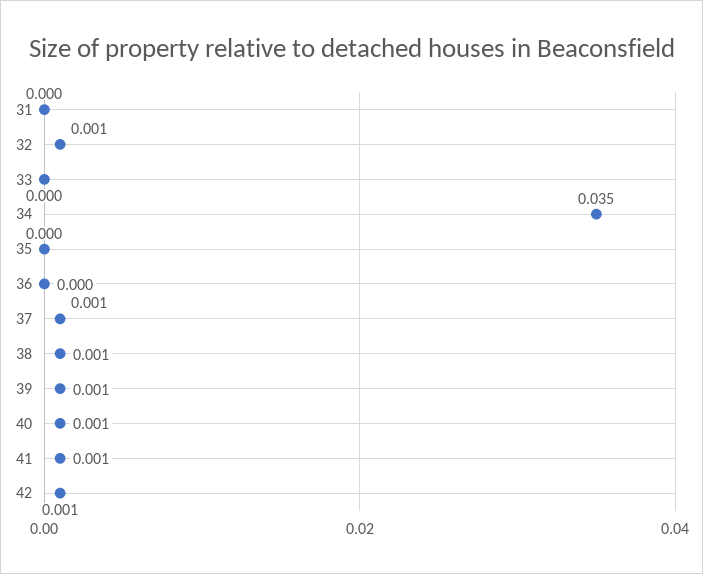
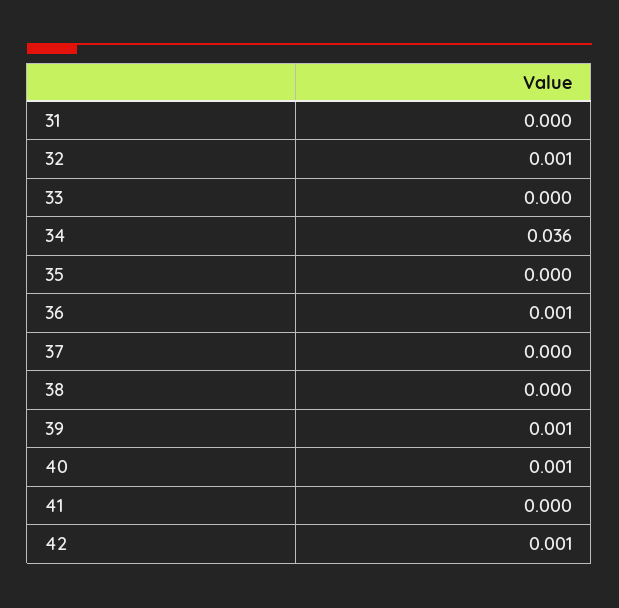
34: 0.035 -> 0.036
36: 0 -> 0.001
37: 0.001 -> 0
38: 0.001 -> 0
41: 0.001 -> 0

